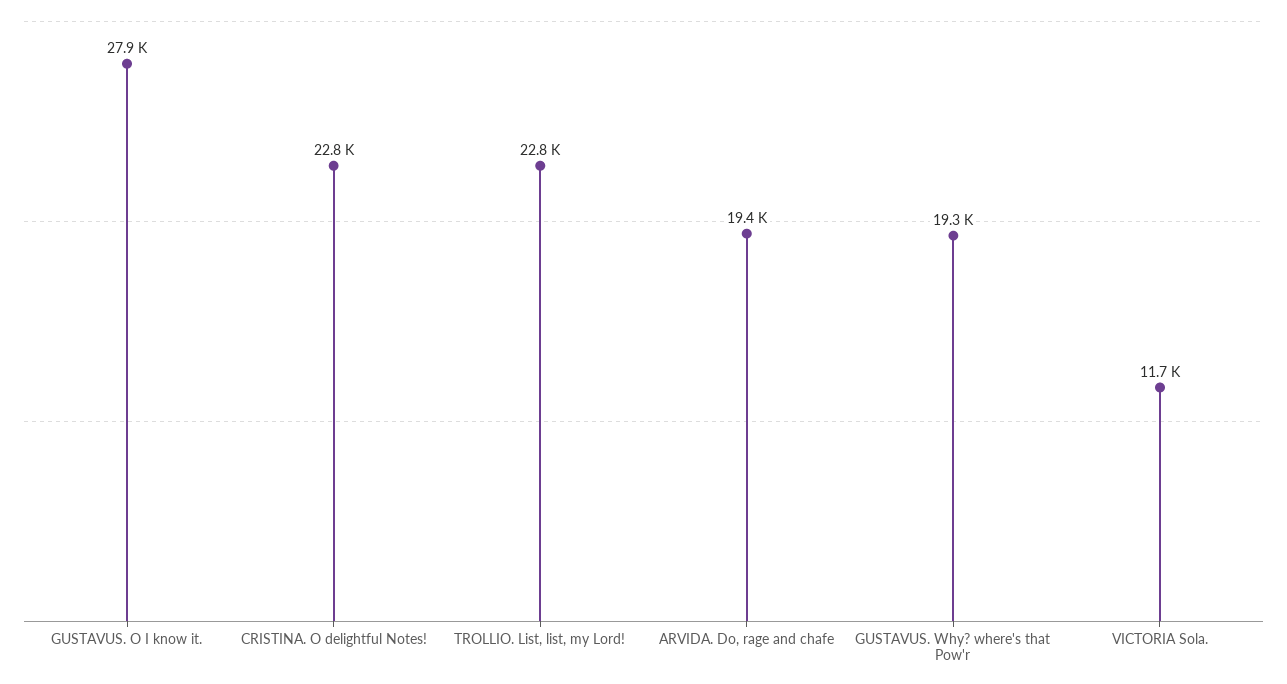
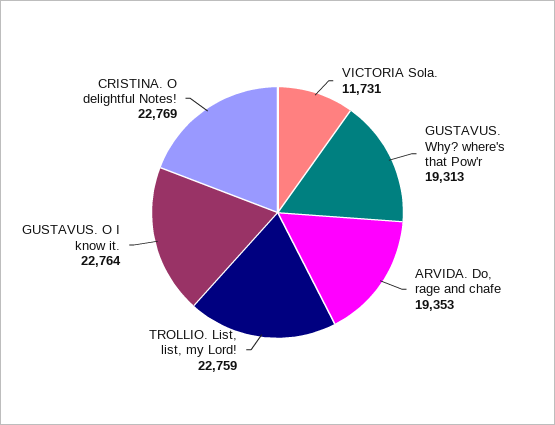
GUSTAVUS. O I know it.: 27900 -> 22764

